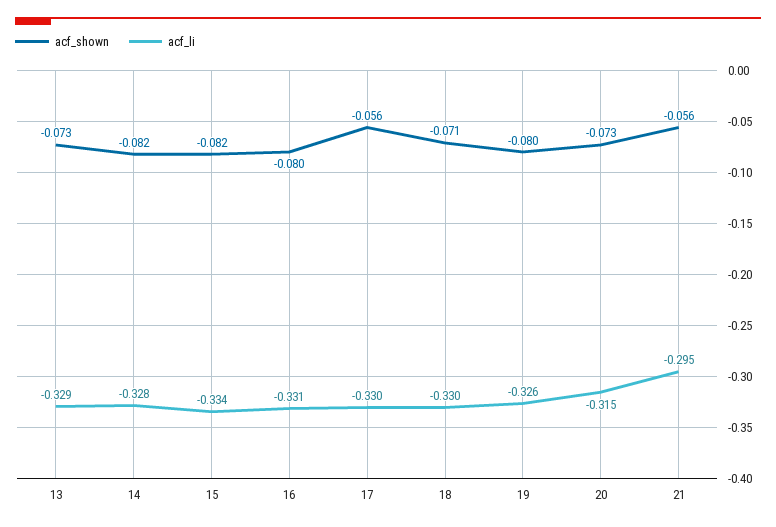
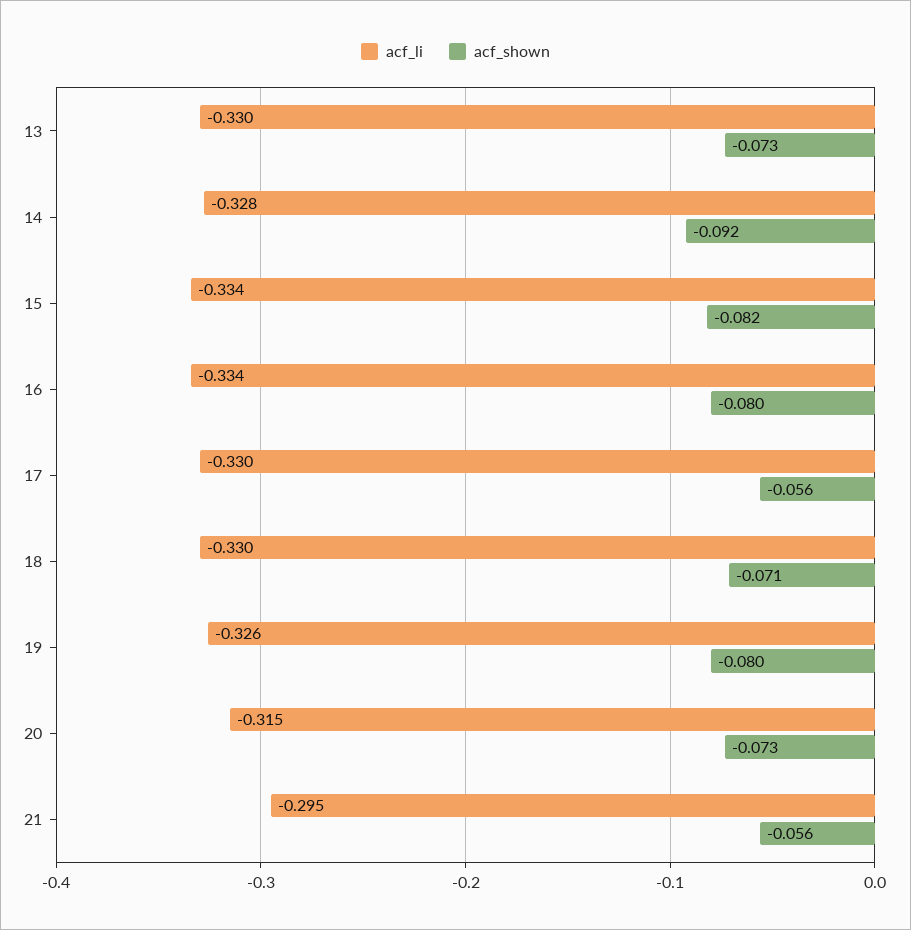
acf_li, 13: -0.329 -> -0.33
acf_shown, 14: -0.082 -> -0.092
acf_li, 16: -0.331 -> -0.334

